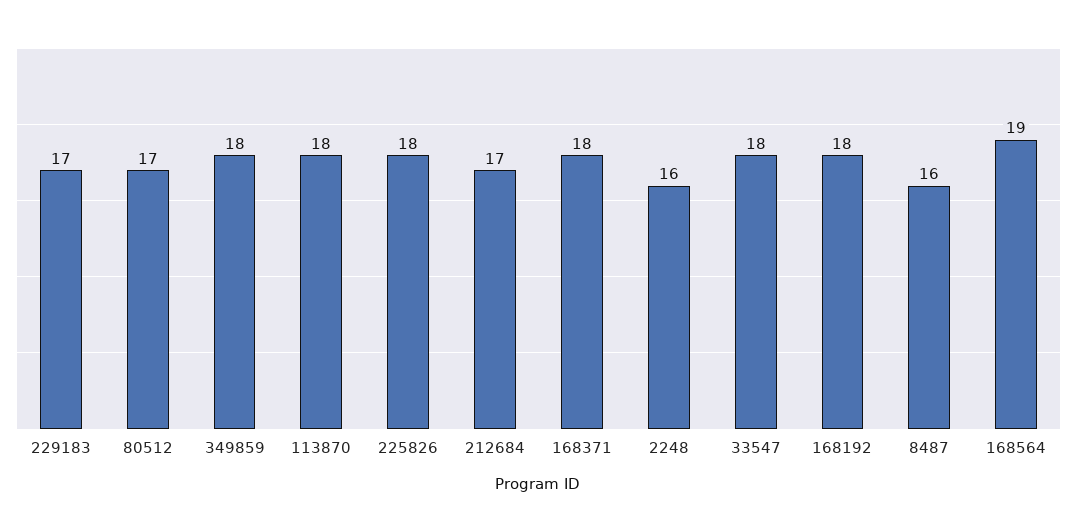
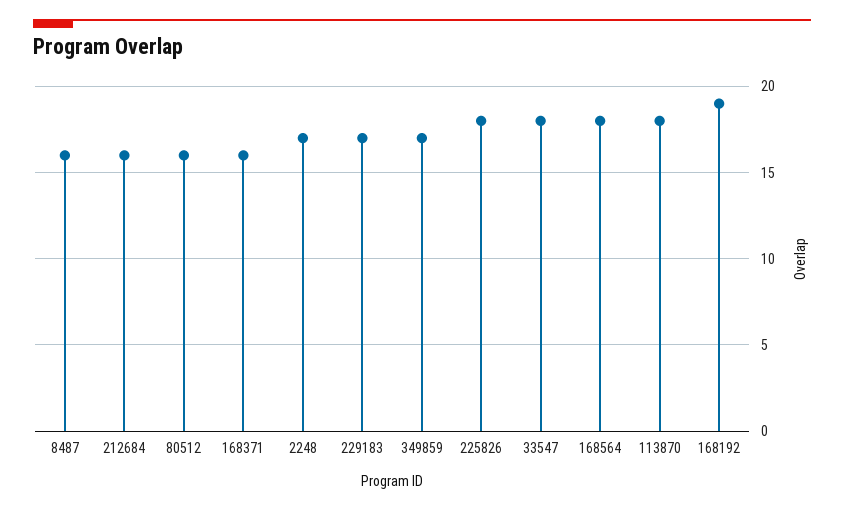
80512: 17 -> 16
349859: 18 -> 17
212684: 17 -> 16
168371: 18 -> 16
2248: 16 -> 17
168192: 18 -> 19
168564: 19 -> 18

